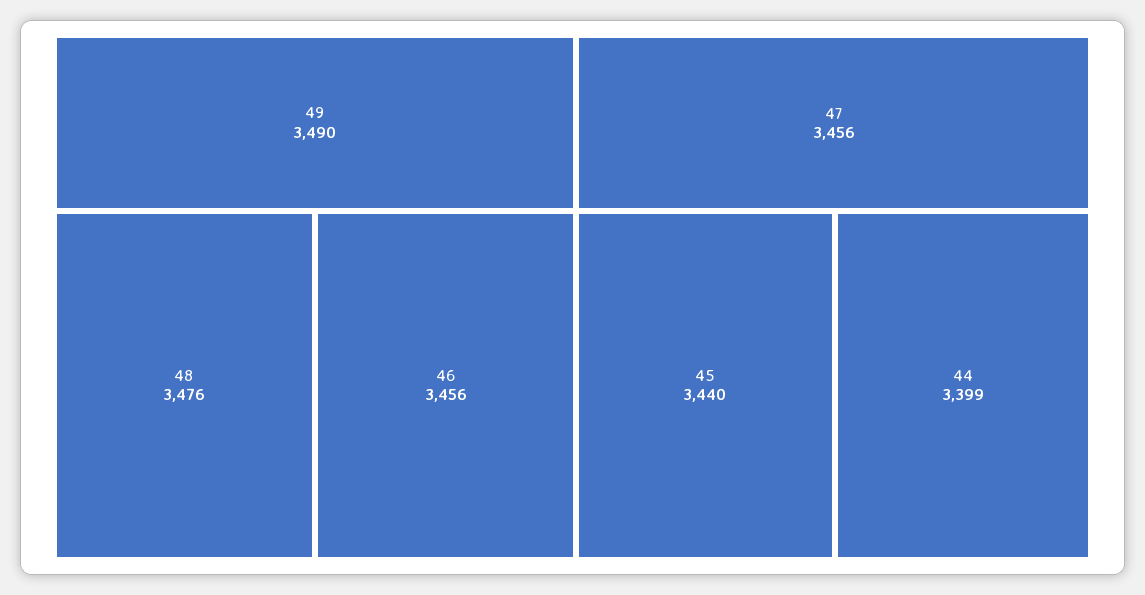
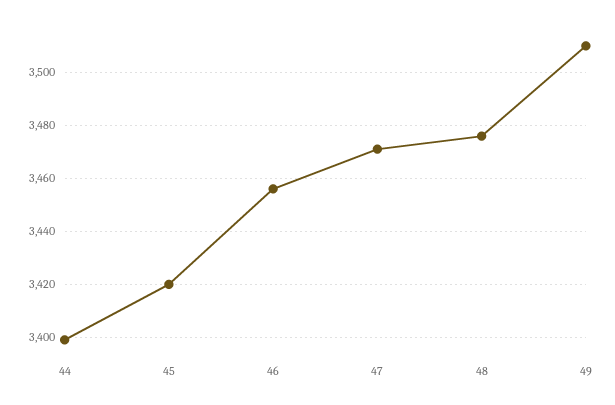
49: 3490 -> 3510
47: 3456 -> 3470
45: 3440 -> 3420

